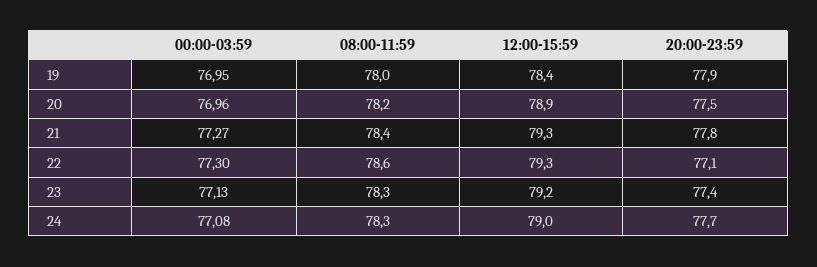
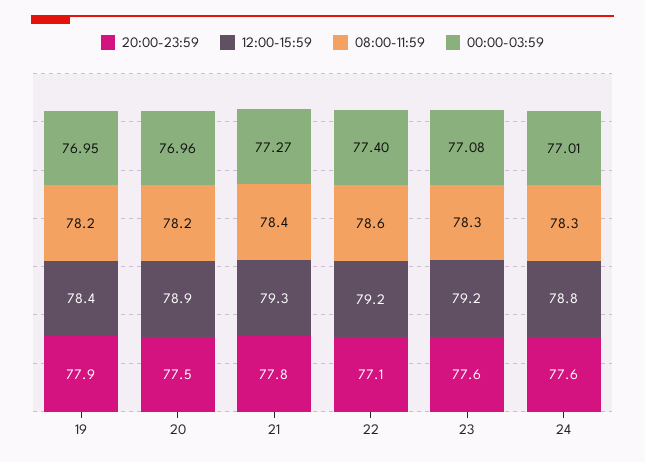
08:00-11:59, 19: 78 -> 78.2
00:00-03:59, 22: 77.3 -> 77.4
12:00-15:59, 22: 79.3 -> 79.2
00:00-03:59, 23: 77.13 -> 77.08
20:00-23:59, 23: 77.4 -> 77.6
00:00-03:59, 24: 77.08 -> 77.01
12:00-15:59, 24: 79 -> 78.8
20:00-23:59, 24: 77.7 -> 77.6

